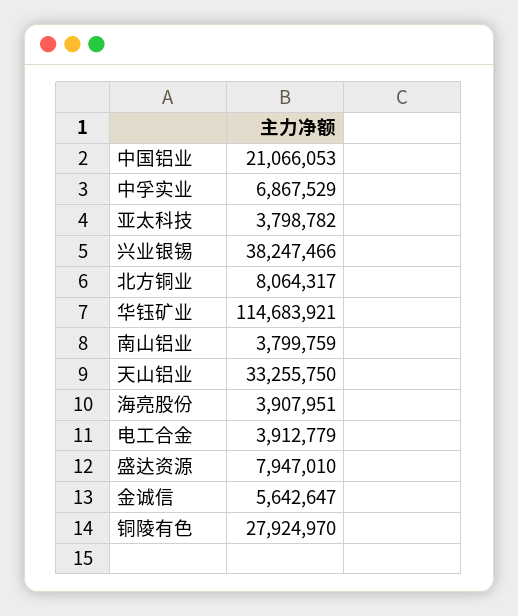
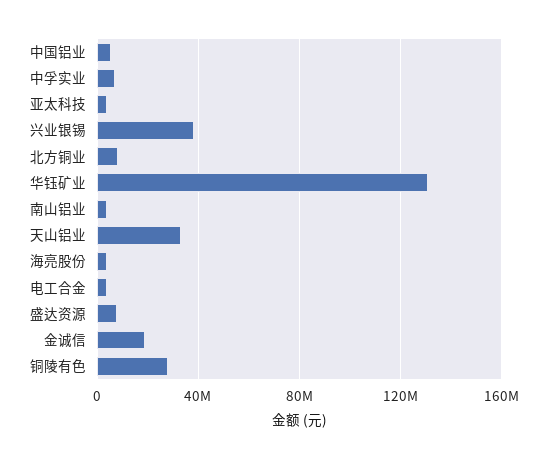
中国铝业: 21066053 -> 5000000
华钰矿业: 114683921 -> 130000000
金诚信: 5642647 -> 20000000

